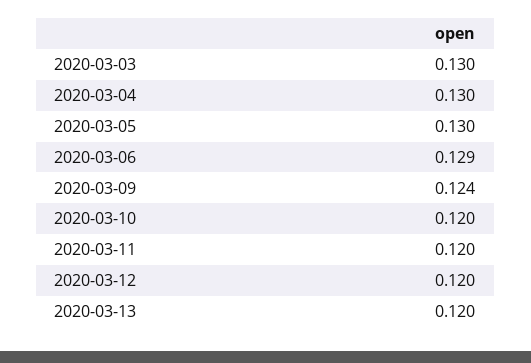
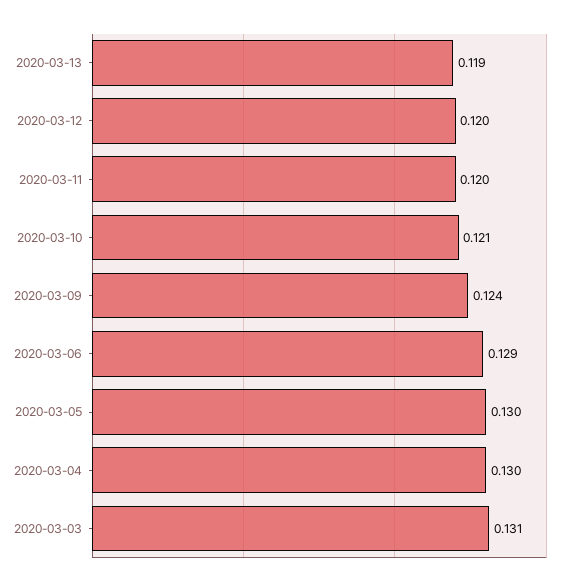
2020-03-03: 0.13 -> 0.131
2020-03-10: 0.12 -> 0.121
2020-03-13: 0.12 -> 0.119

